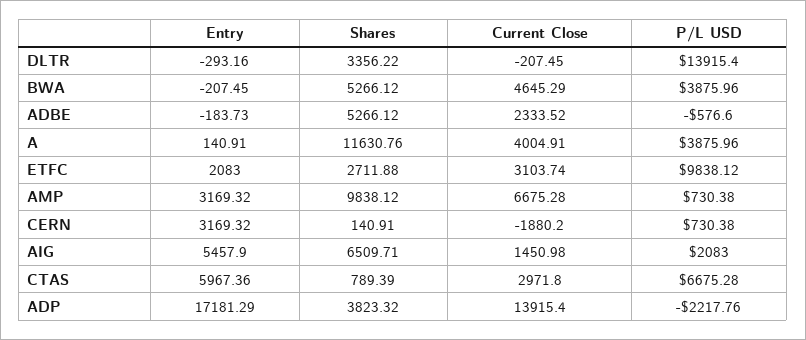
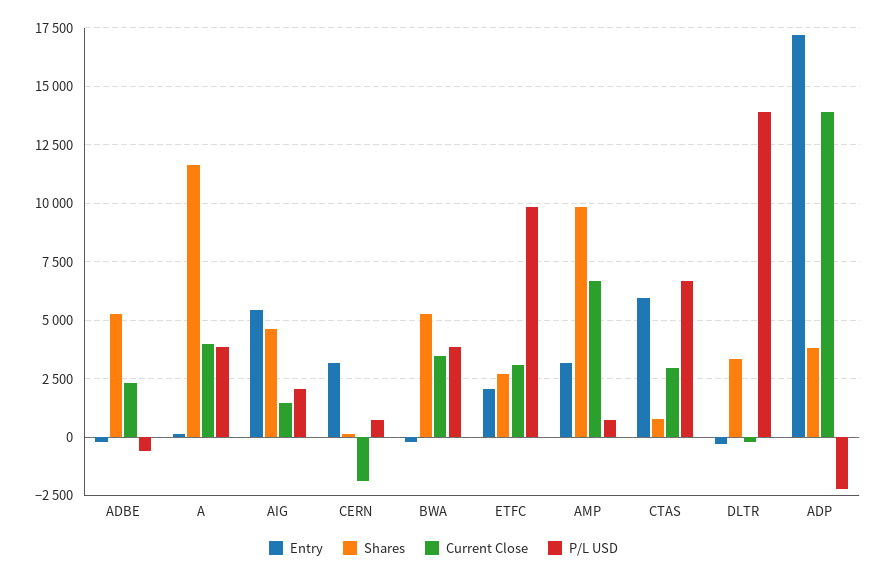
Current Close, BWA: 4645.29 -> 3500
Shares, AIG: 6509.71 -> 4500

